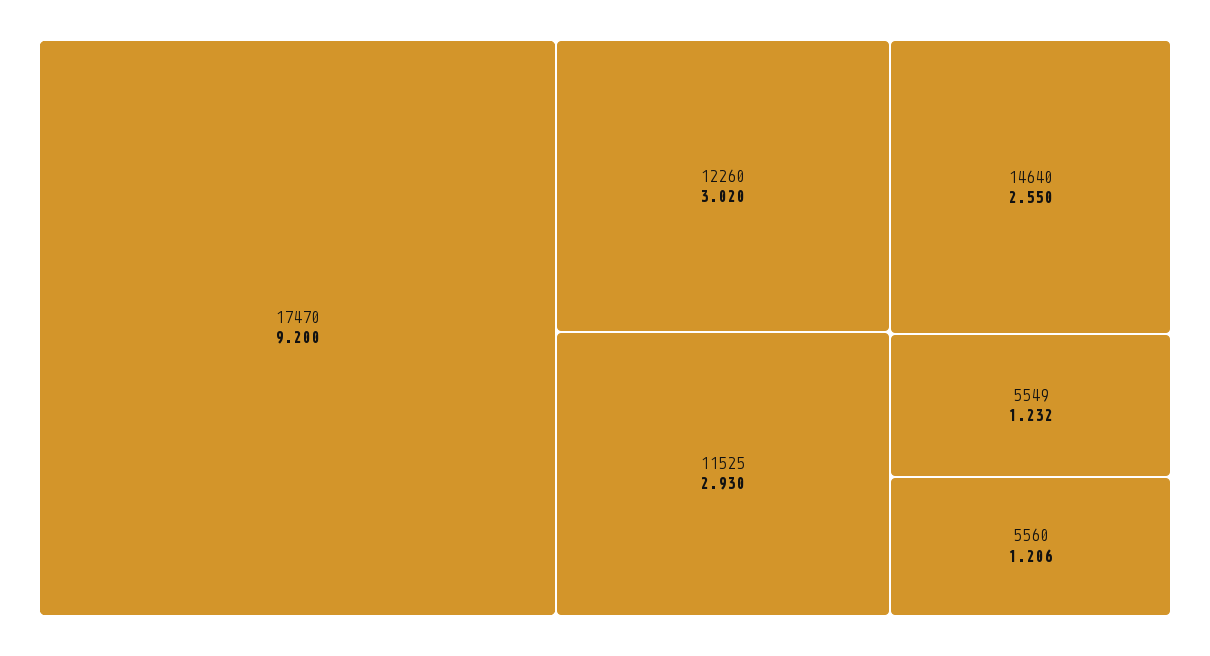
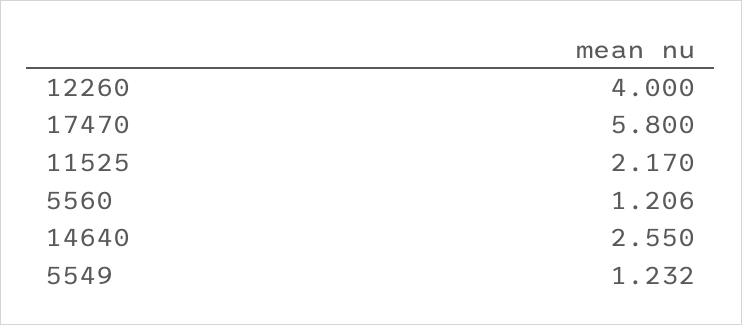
17470: 9.2 -> 5.8
12260: 3.02 -> 4
11525: 2.93 -> 2.17

